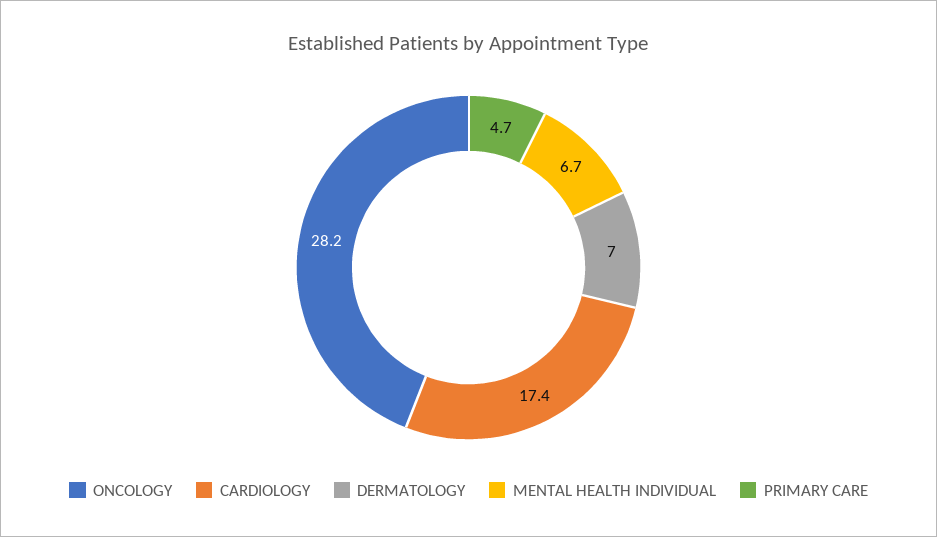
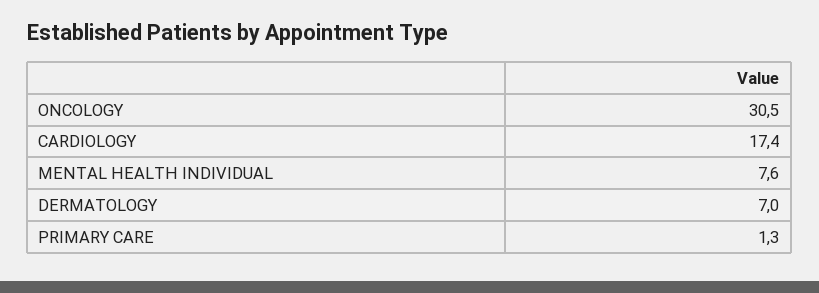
ONCOLOGY: 28.2 -> 30.5
MENTAL HEALTH INDIVIDUAL: 6.7 -> 7.6
PRIMARY CARE: 4.7 -> 1.3

